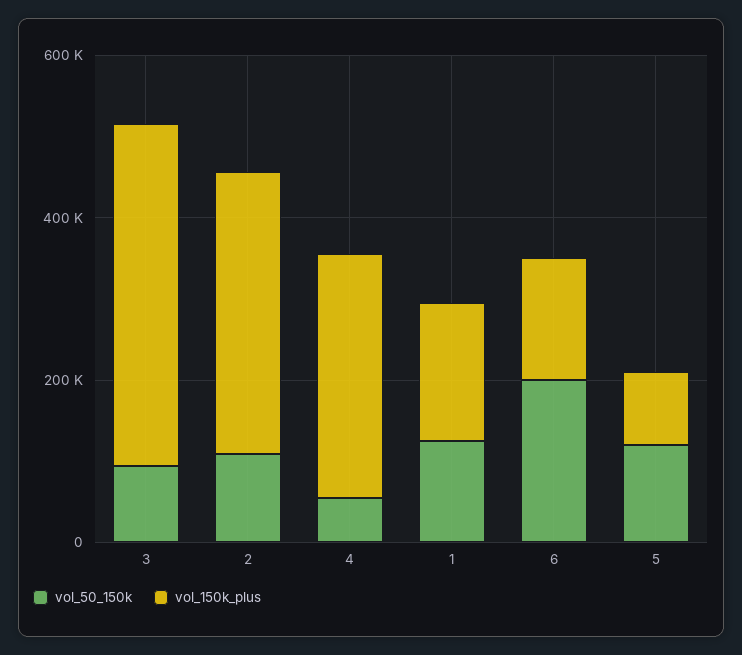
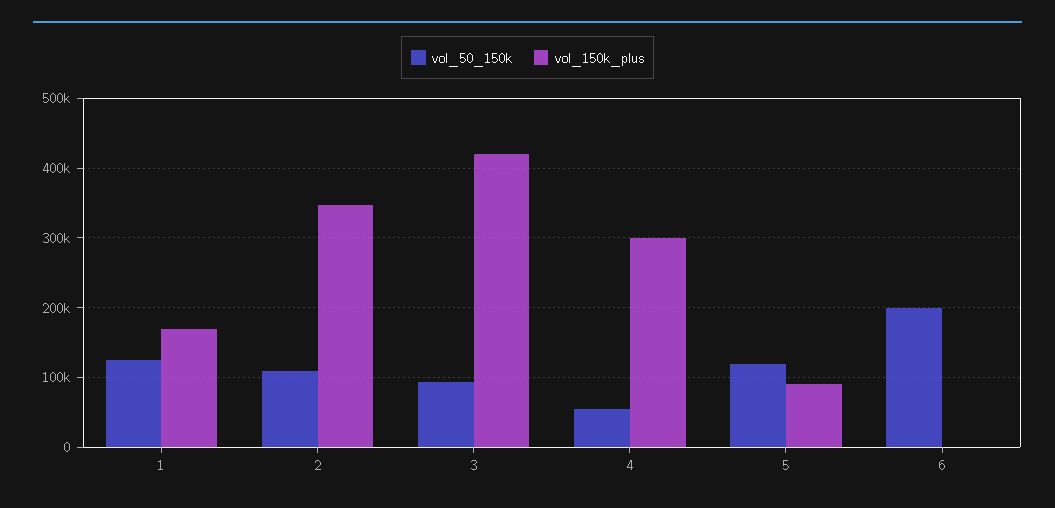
vol_150k_plus, 6: 150000 -> 0

